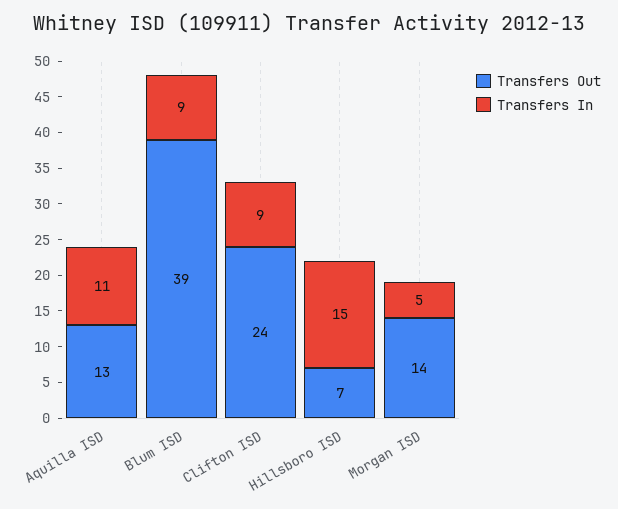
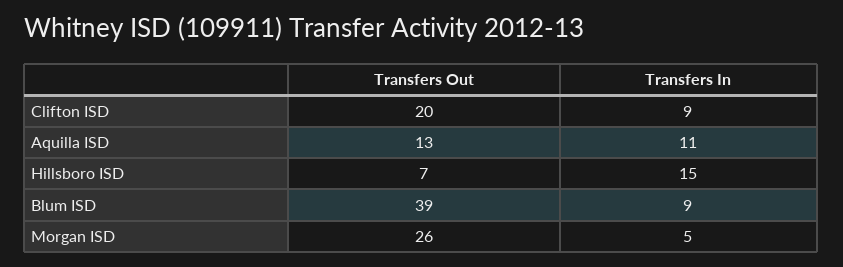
Transfers Out, Clifton ISD: 24 -> 20
Transfers Out, Morgan ISD: 14 -> 26

